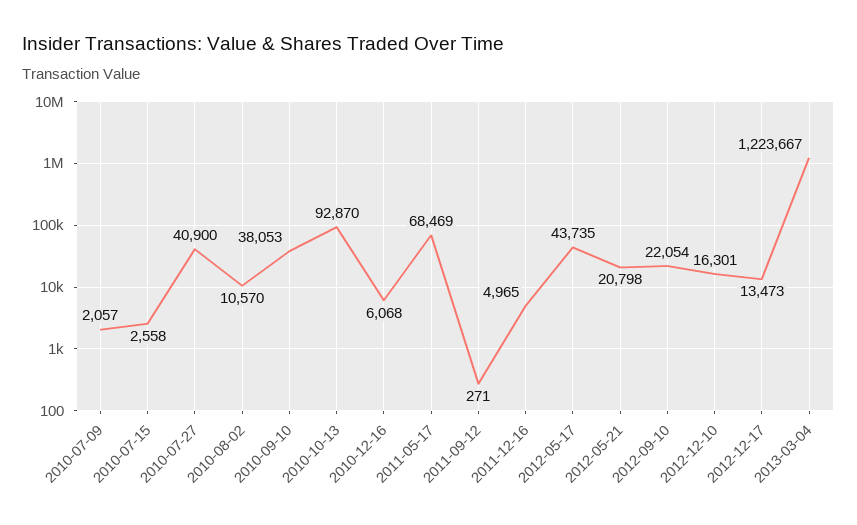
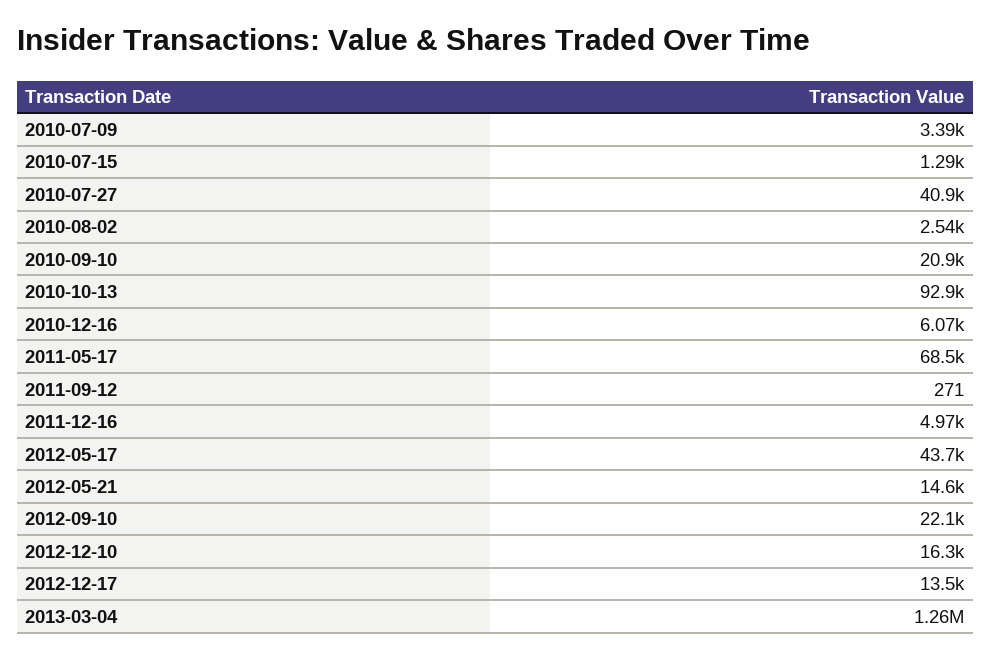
2010-07-09: 2057 -> 3390
2010-07-15: 2558 -> 1290
2010-08-02: 10570 -> 2540
2010-09-10: 38053 -> 20900
2012-05-21: 20798 -> 14600
2013-03-04: 1223667 -> 1260000

